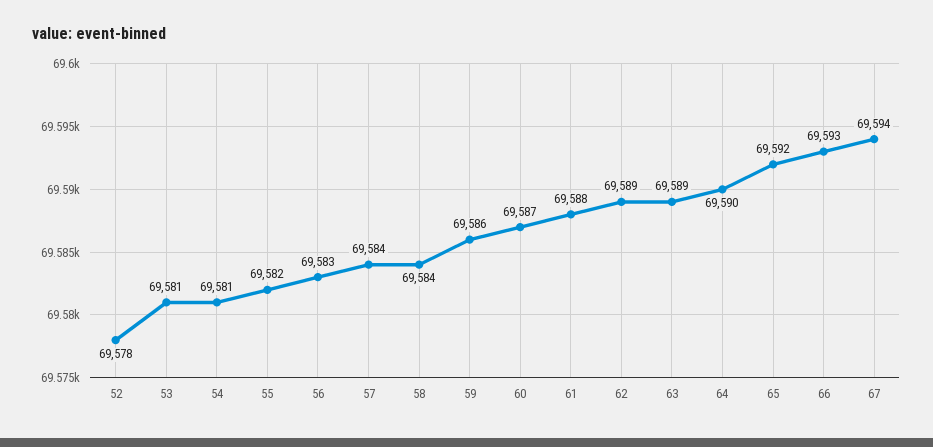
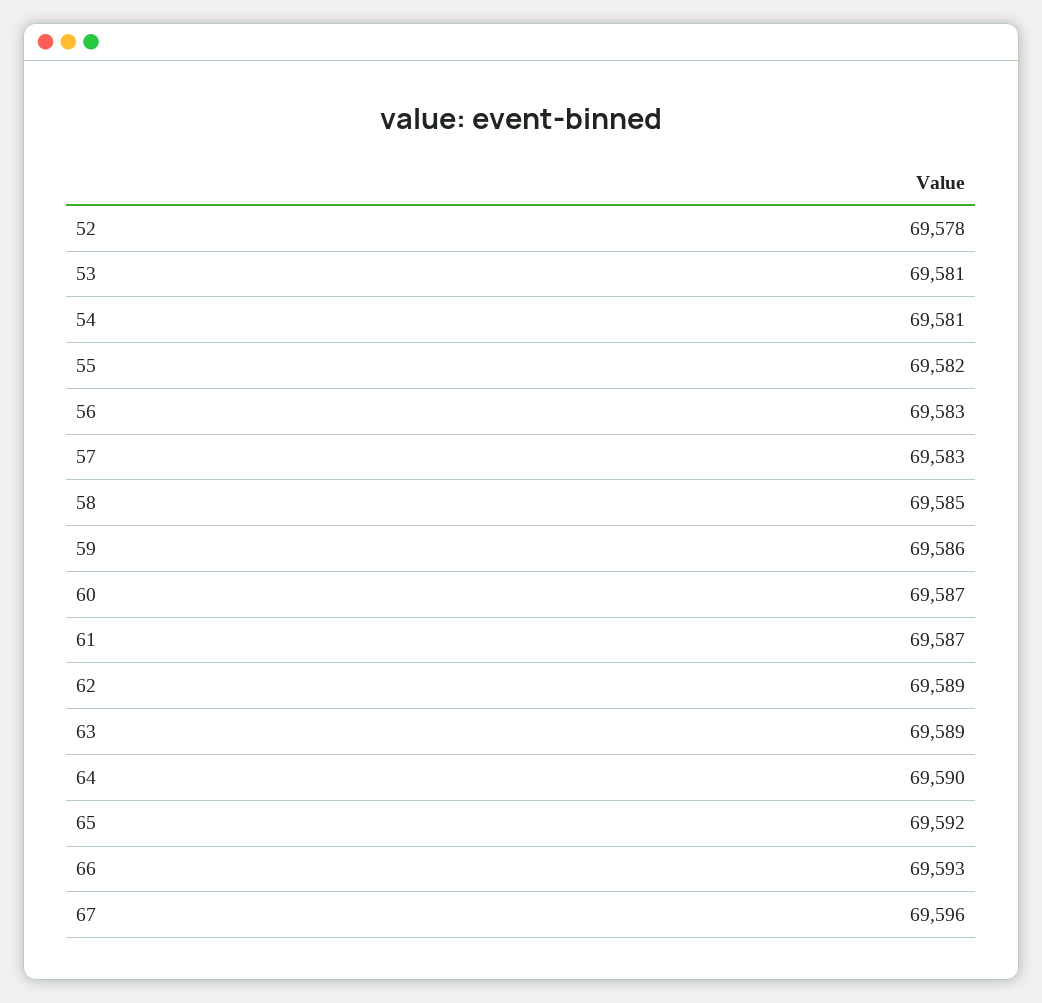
57: 69584 -> 69583
58: 69584 -> 69585
61: 69588 -> 69587
67: 69594 -> 69596

